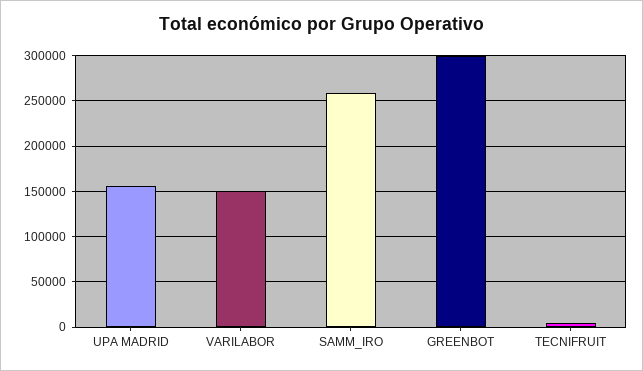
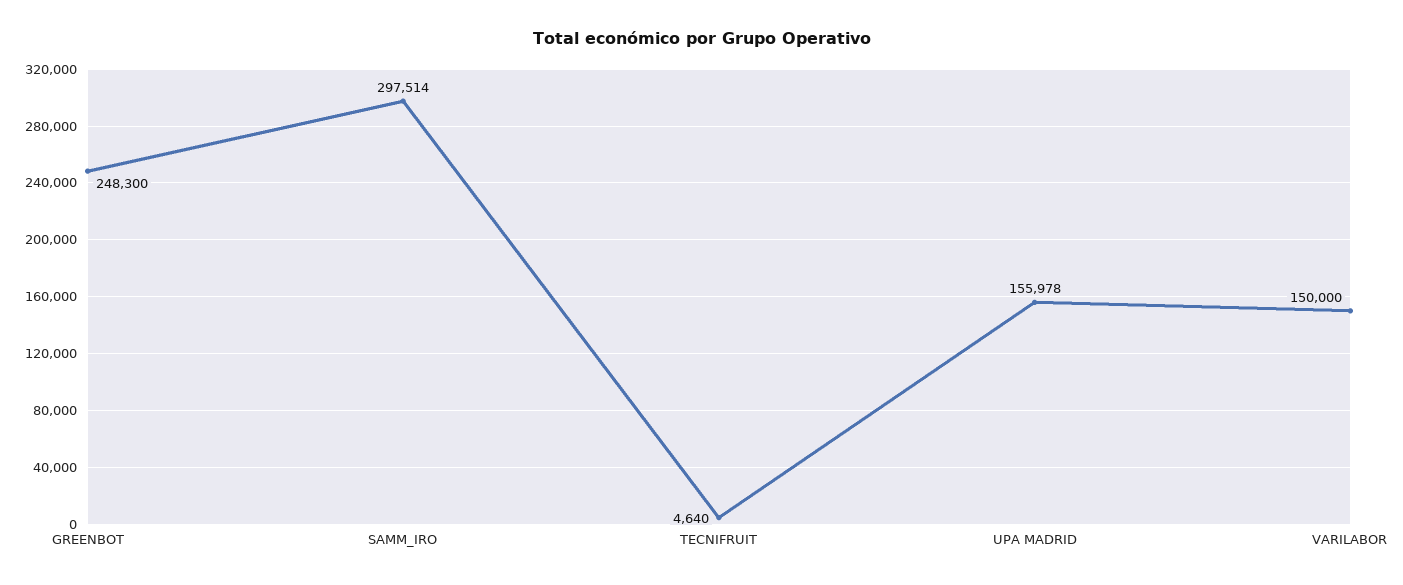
SAMM_IRO: 260000 -> 297514
GREENBOT: 300000 -> 248300

